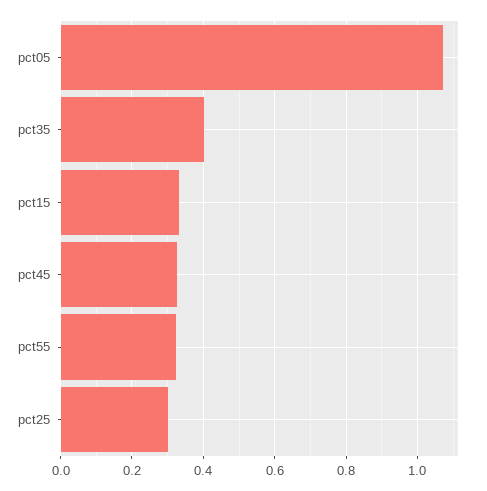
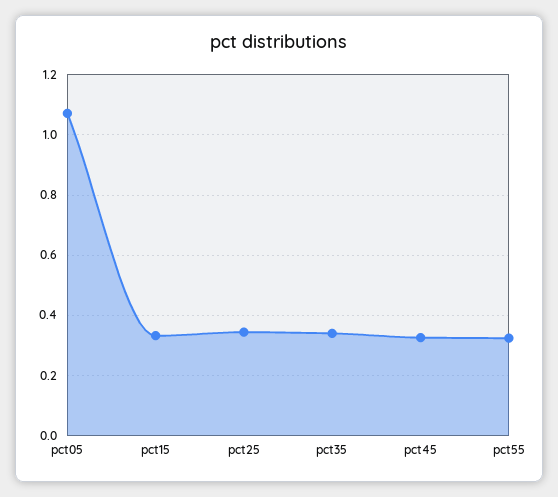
pct35: 0.4 -> 0.34
pct25: 0.3 -> 0.34

